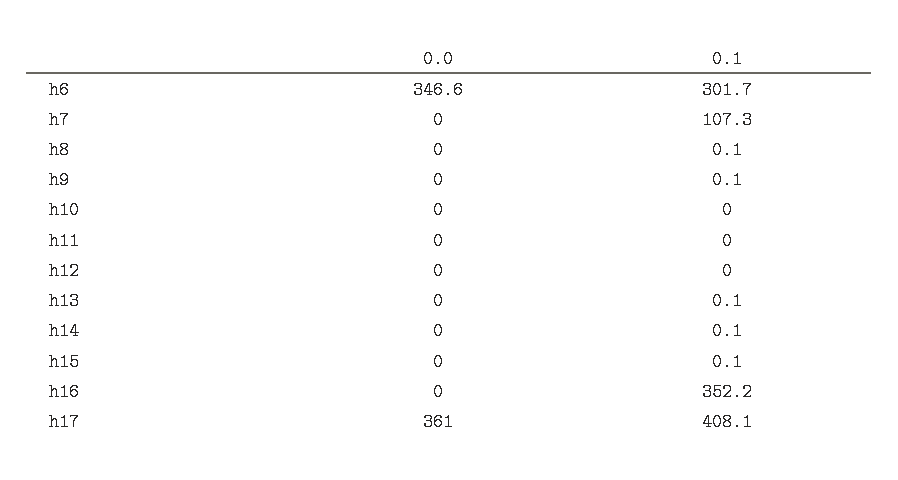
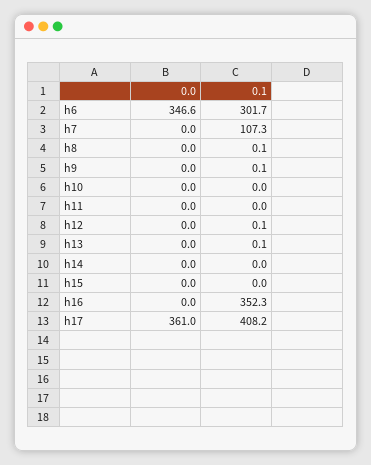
0.1, h12: 0 -> 0.1
0.1, h14: 0.1 -> 0
0.1, h15: 0.1 -> 0
0.1, h16: 352.2 -> 352.3
0.1, h17: 408.1 -> 408.2

